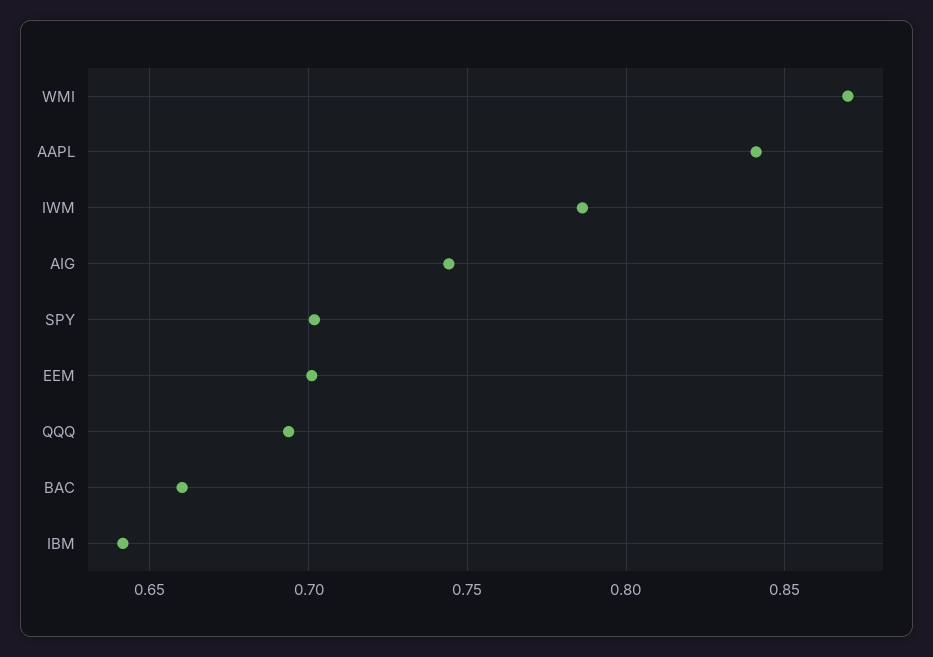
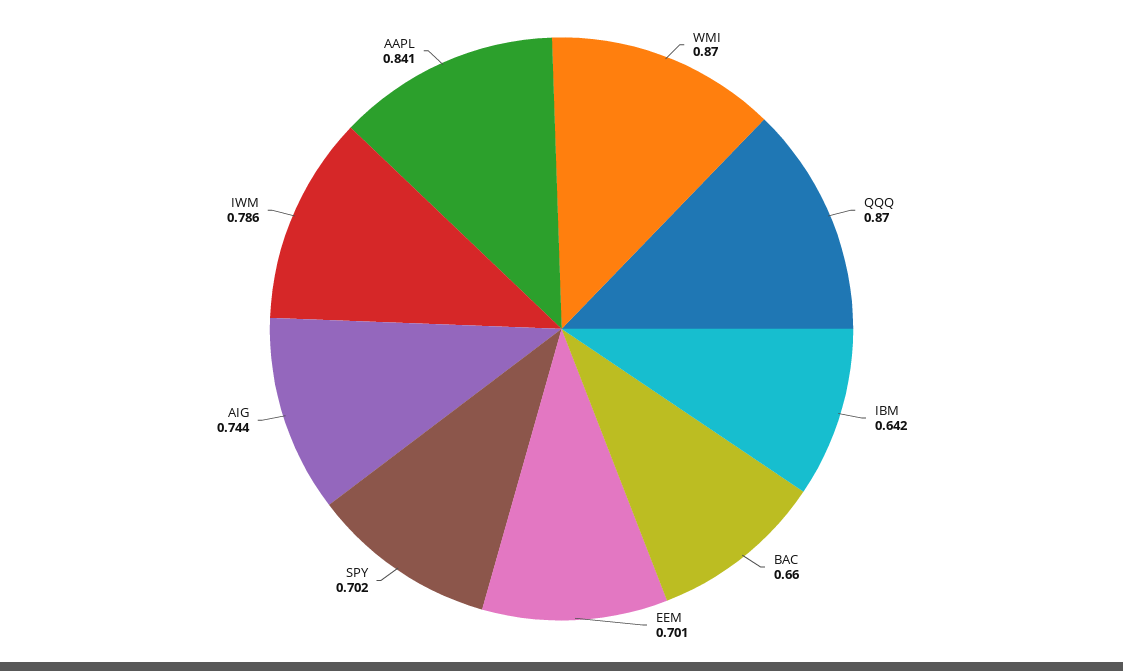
QQQ: 0.695 -> 0.87

